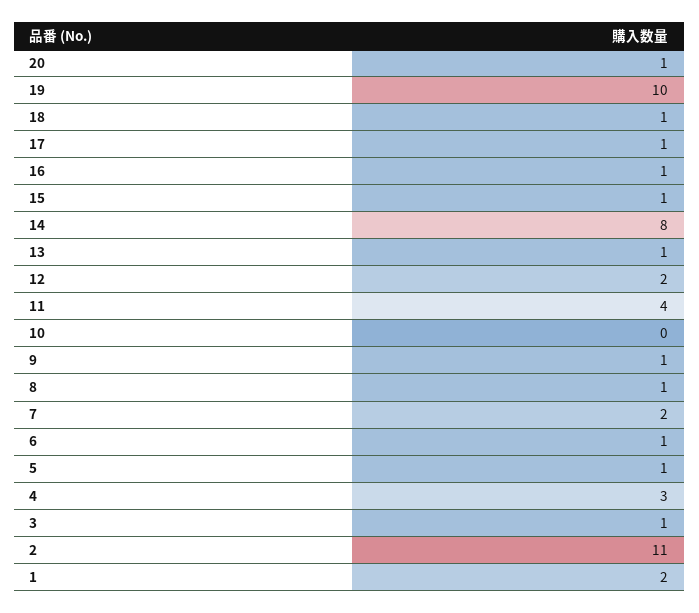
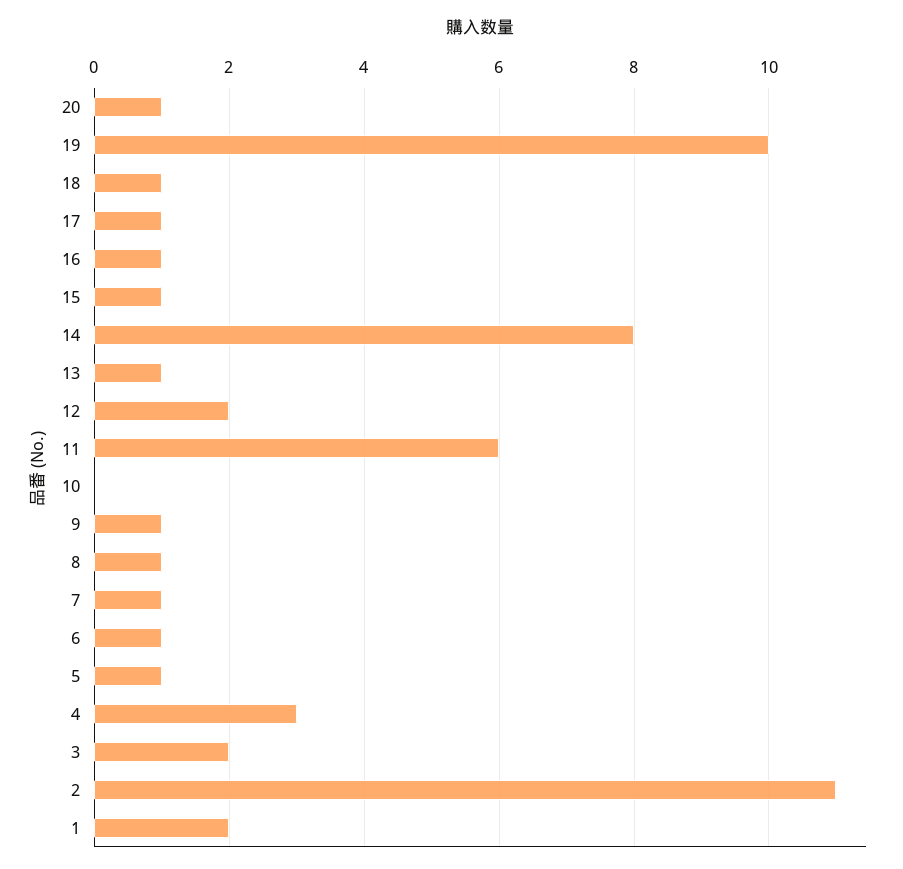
11: 4 -> 6
7: 2 -> 1
3: 1 -> 2

